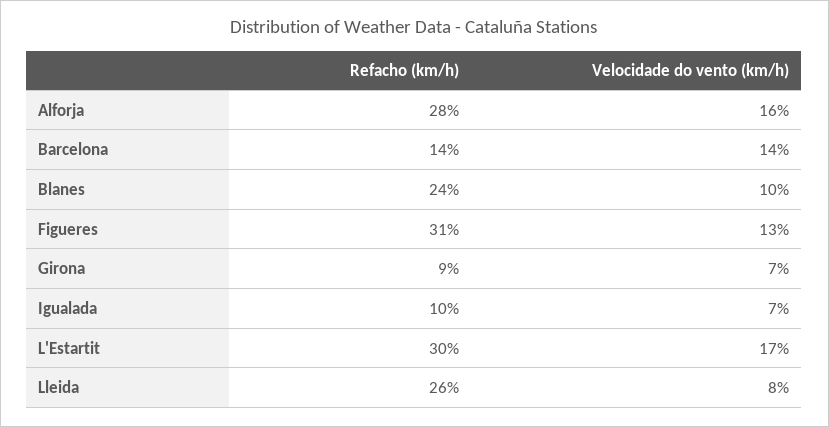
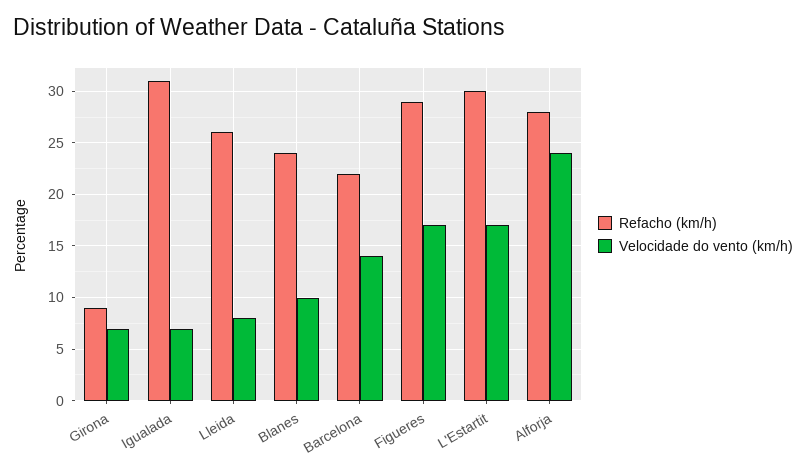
Velocidade do vento (km/h), Alforja: 16 -> 24
Refacho (km/h), Barcelona: 14 -> 22
Refacho (km/h), Figueres: 31 -> 29
Velocidade do vento (km/h), Figueres: 13 -> 17
Refacho (km/h), Igualada: 10 -> 31

